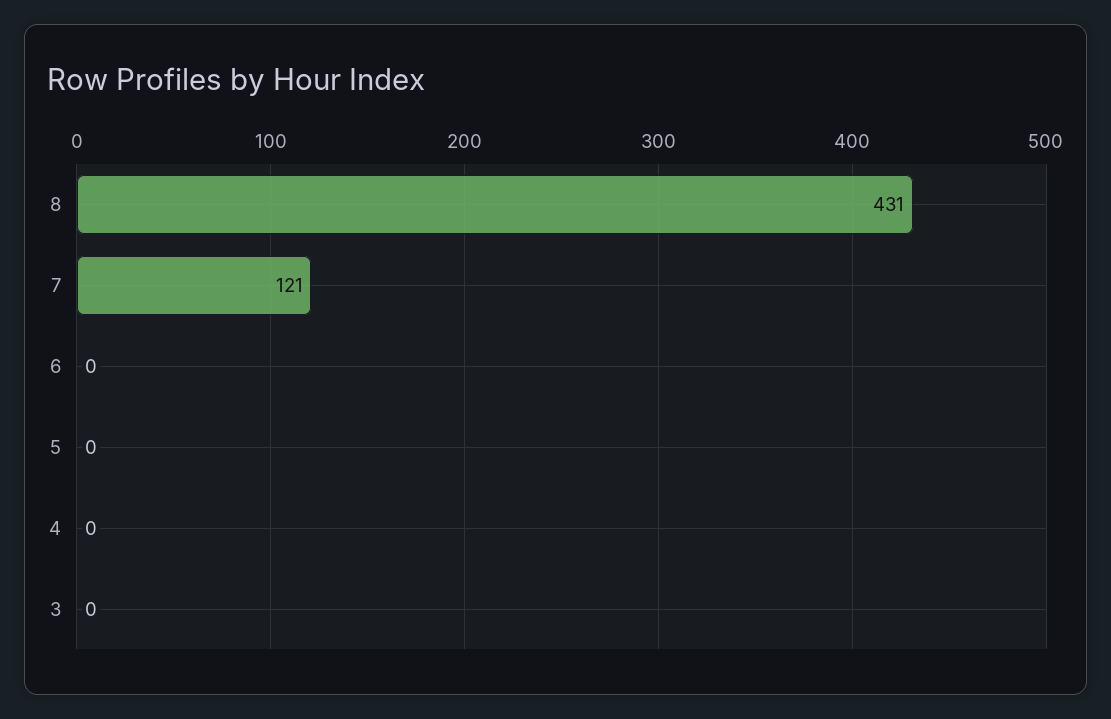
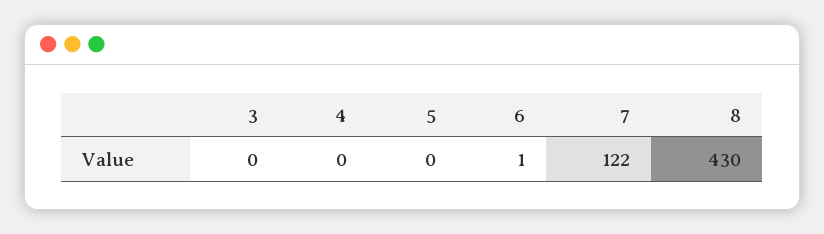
8: 431 -> 430
7: 121 -> 122
6: 0 -> 1

